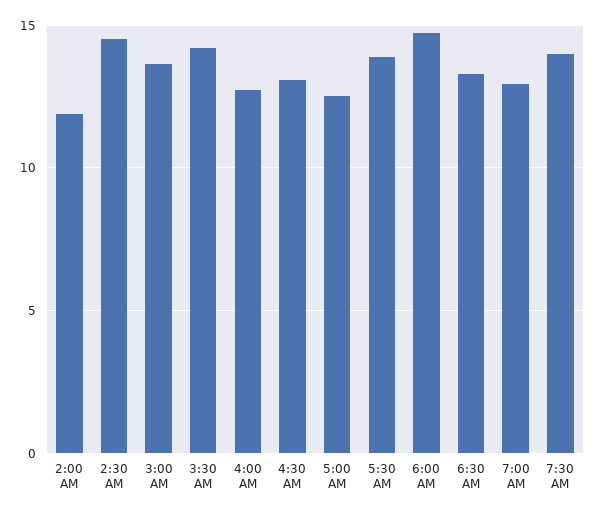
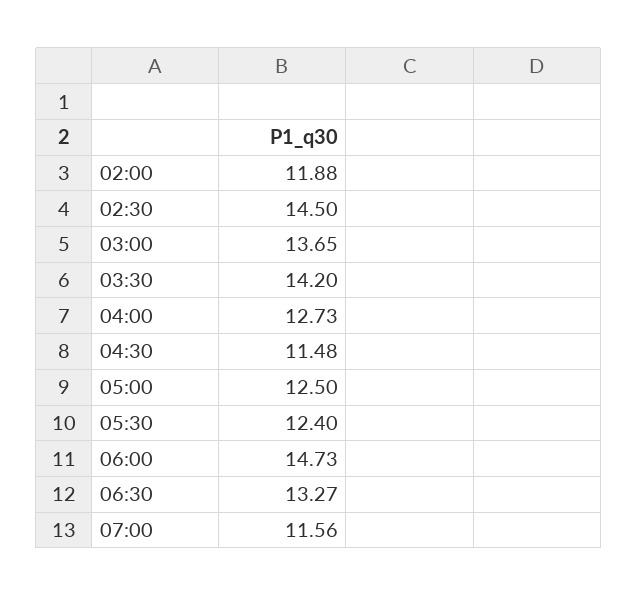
4:30 AM: 13 -> 11.48
5:30 AM: 14 -> 12.4
7:00 AM: 13 -> 11.56
7:30 AM: 14 -> none

